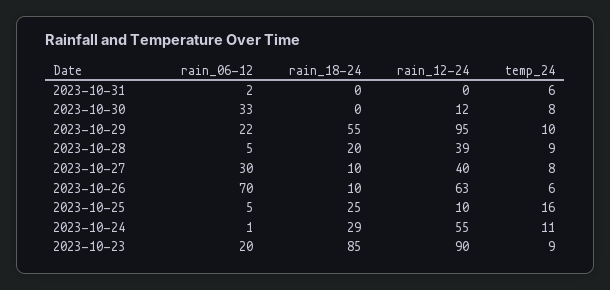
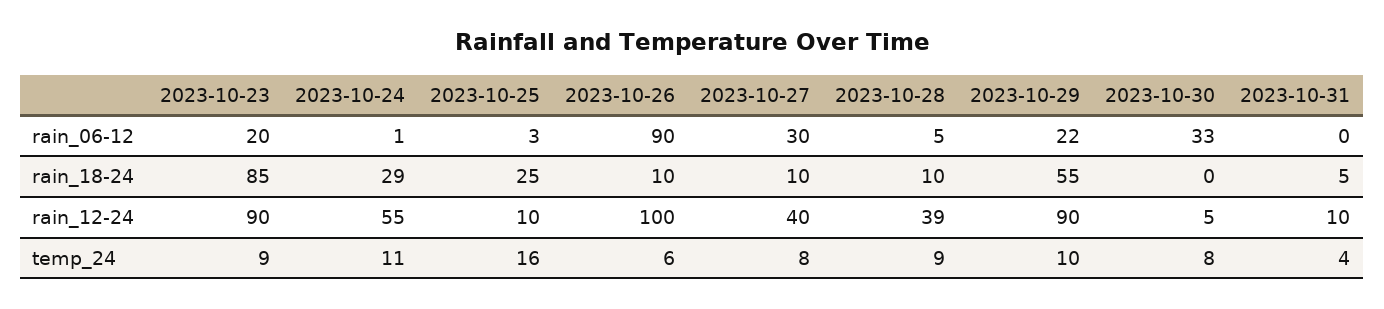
rain_06-12, 2023-10-31: 2 -> 0
rain_18-24, 2023-10-31: 0 -> 5
rain_12-24, 2023-10-31: 0 -> 10
temp_24, 2023-10-31: 6 -> 4
rain_12-24, 2023-10-30: 12 -> 5
rain_12-24, 2023-10-29: 95 -> 90
rain_18-24, 2023-10-28: 20 -> 10
rain_06-12, 2023-10-26: 70 -> 90
rain_12-24, 2023-10-26: 63 -> 100
rain_06-12, 2023-10-25: 5 -> 3

